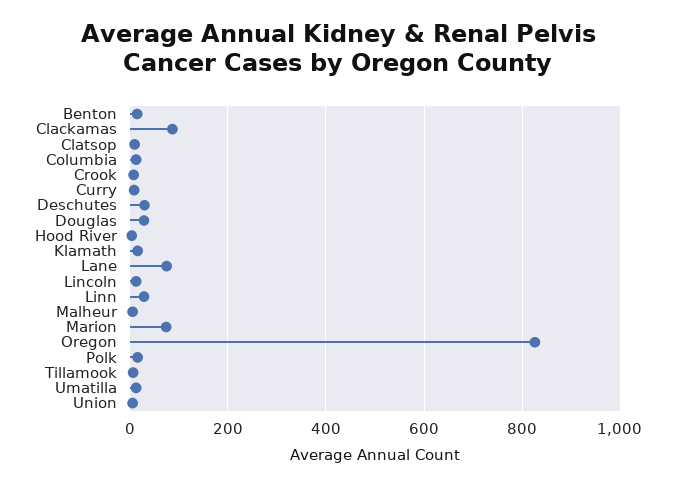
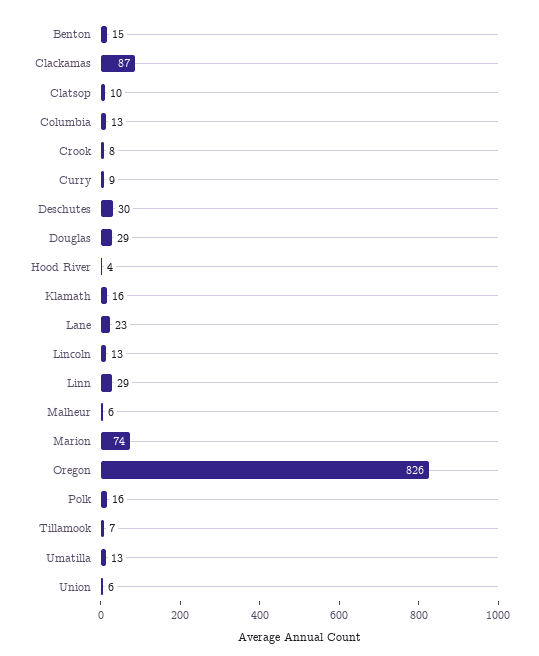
Lane: 80 -> 23

